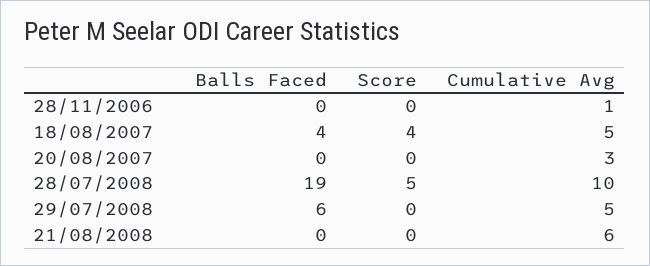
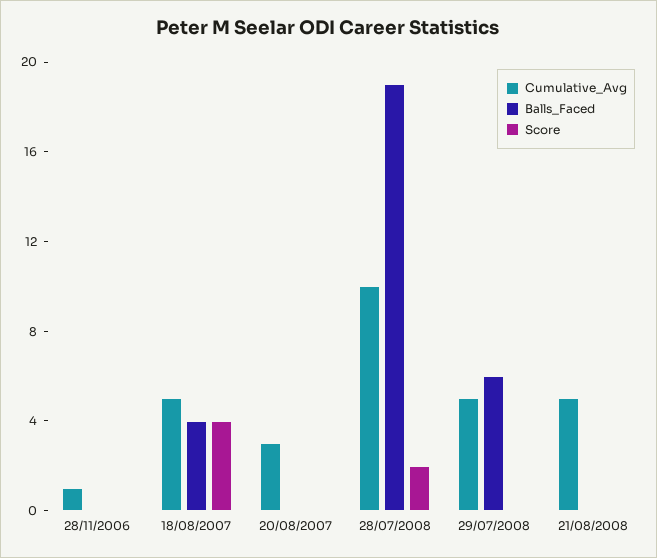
Score, 28/07/2008: 5 -> 2
Cumulative Avg, 21/08/2008: 6 -> 5

